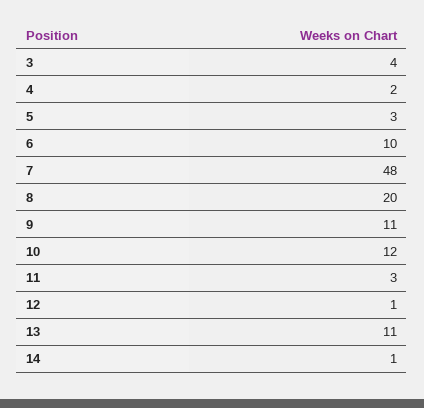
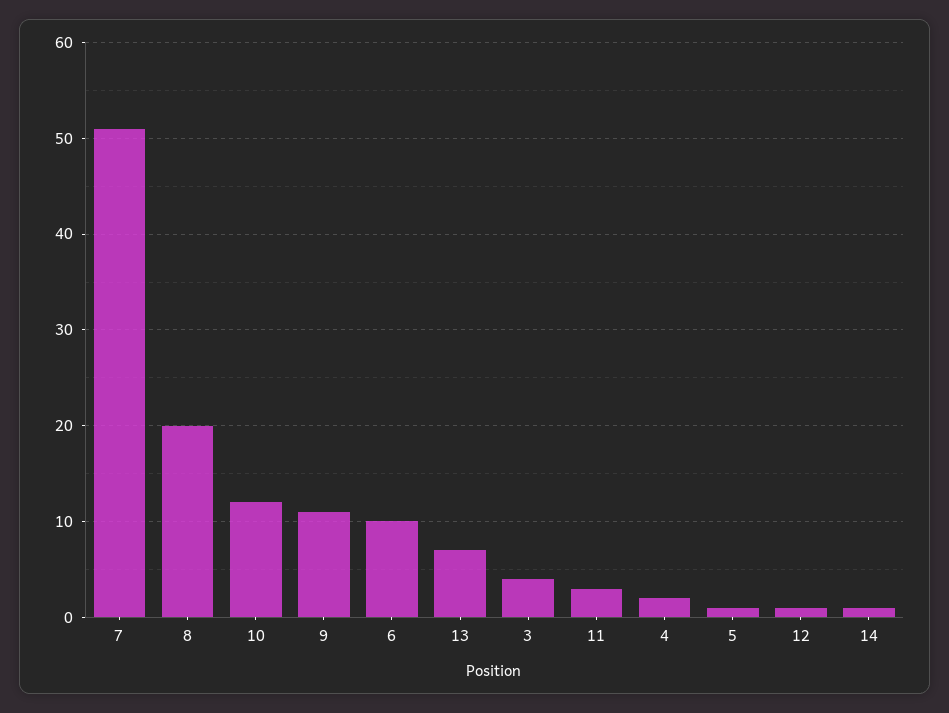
5: 3 -> 1
7: 48 -> 51
13: 11 -> 7

